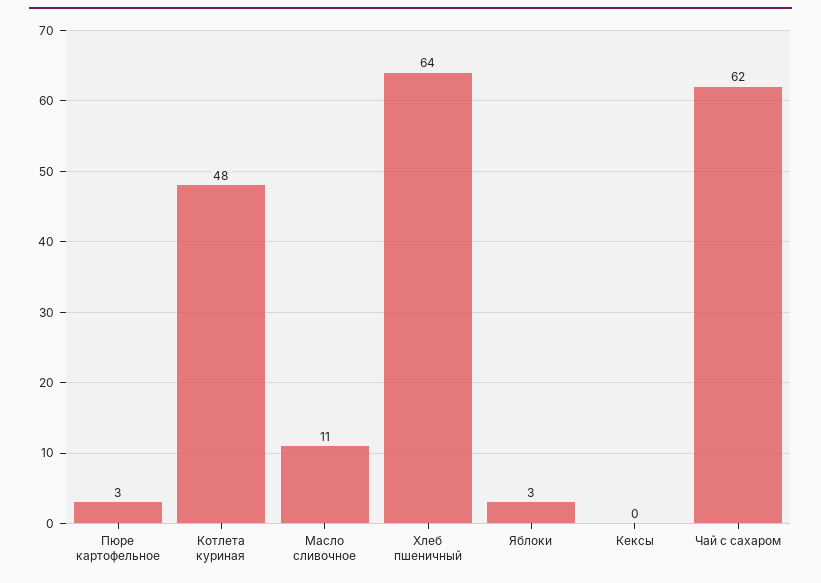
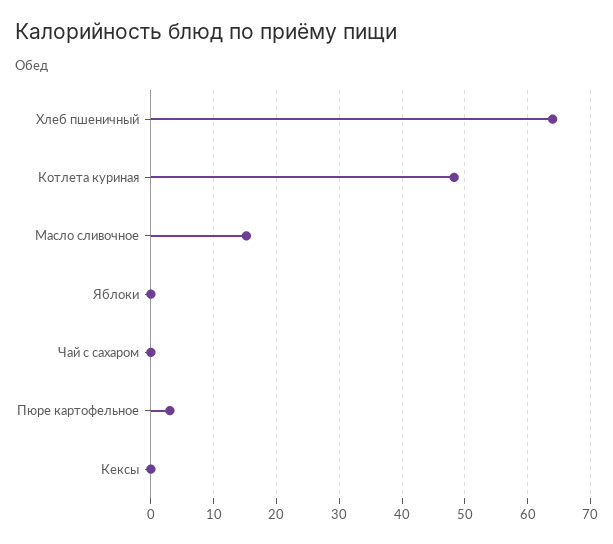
Масло сливочное: 11 -> 15
Яблоки: 3 -> 0
Чай с сахаром: 62 -> 0

